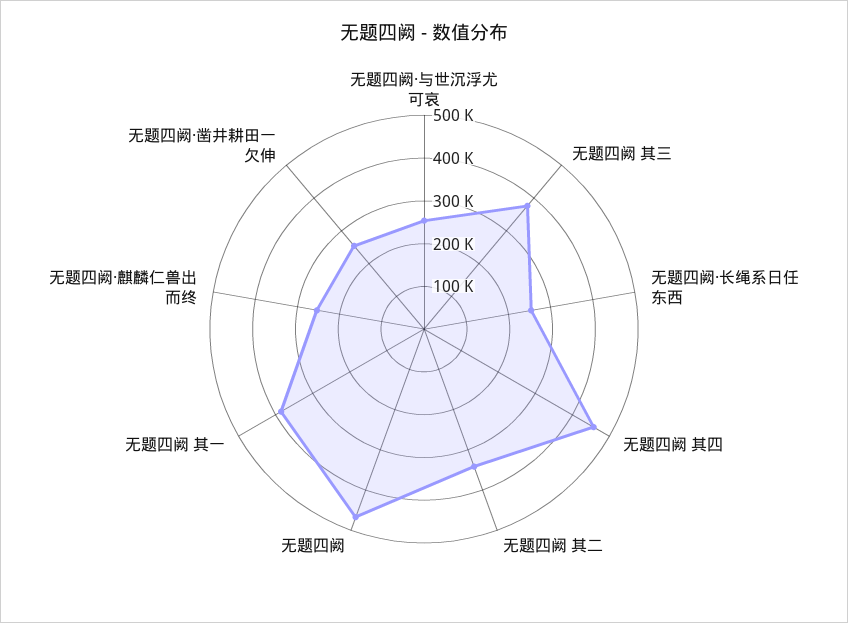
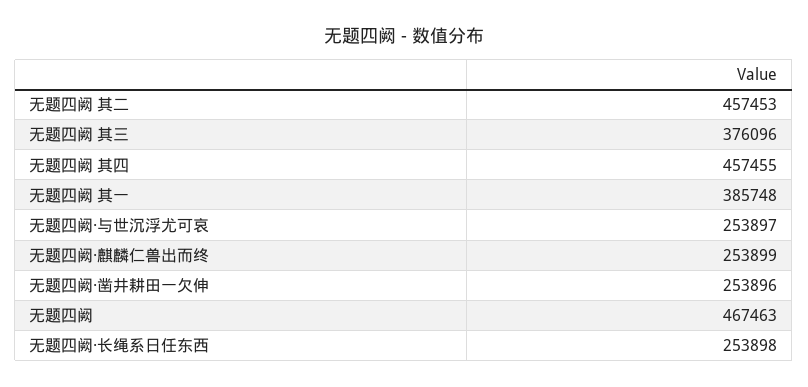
无题四阙 其二: 340000 -> 457453

